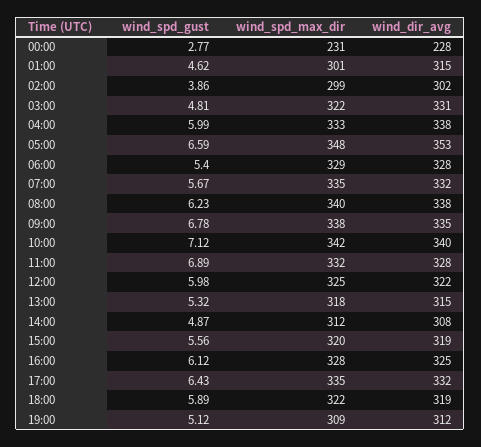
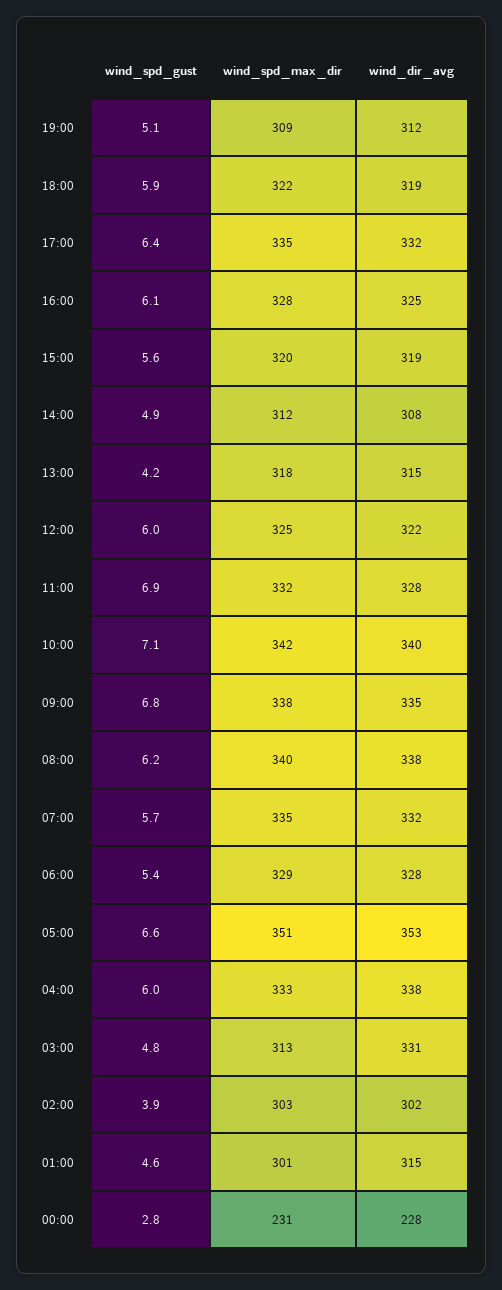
wind_spd_max_dir, 02:00: 299 -> 303
wind_spd_max_dir, 03:00: 322 -> 313
wind_spd_max_dir, 05:00: 348 -> 351
wind_spd_gust, 13:00: 5.32 -> 4.2

